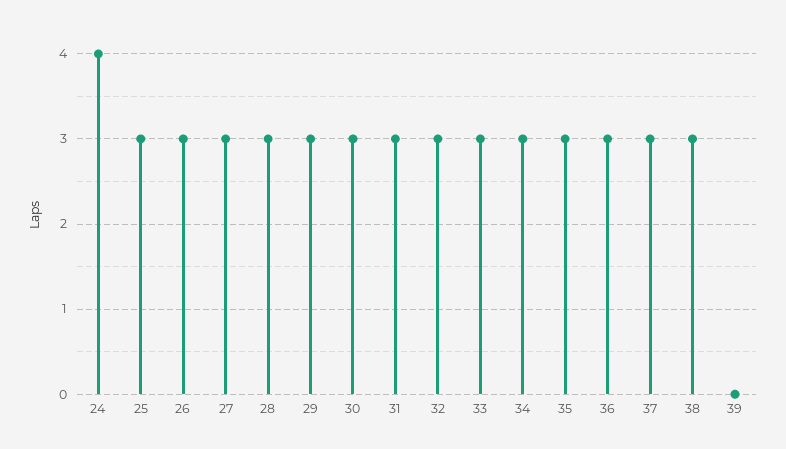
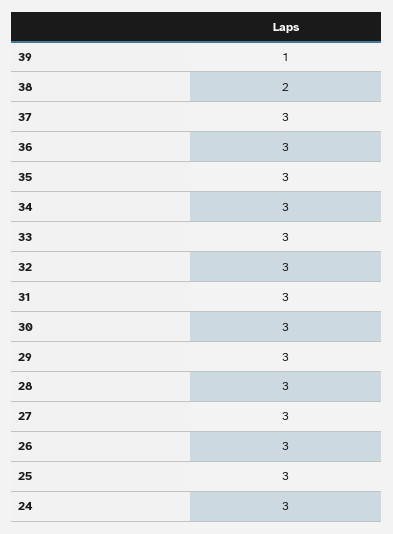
24: 4 -> 3
38: 3 -> 2
39: 0 -> 1

